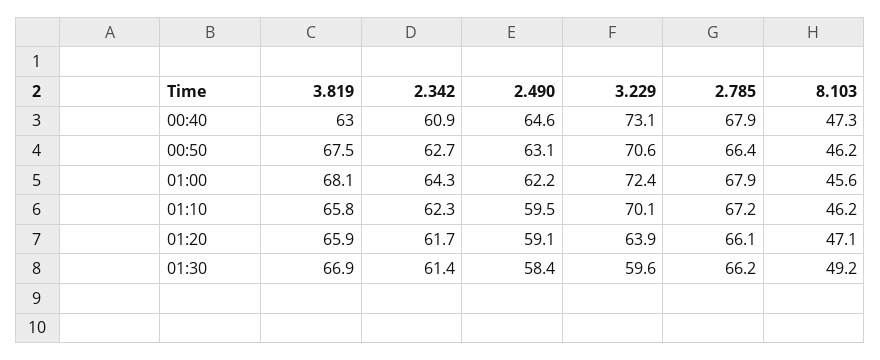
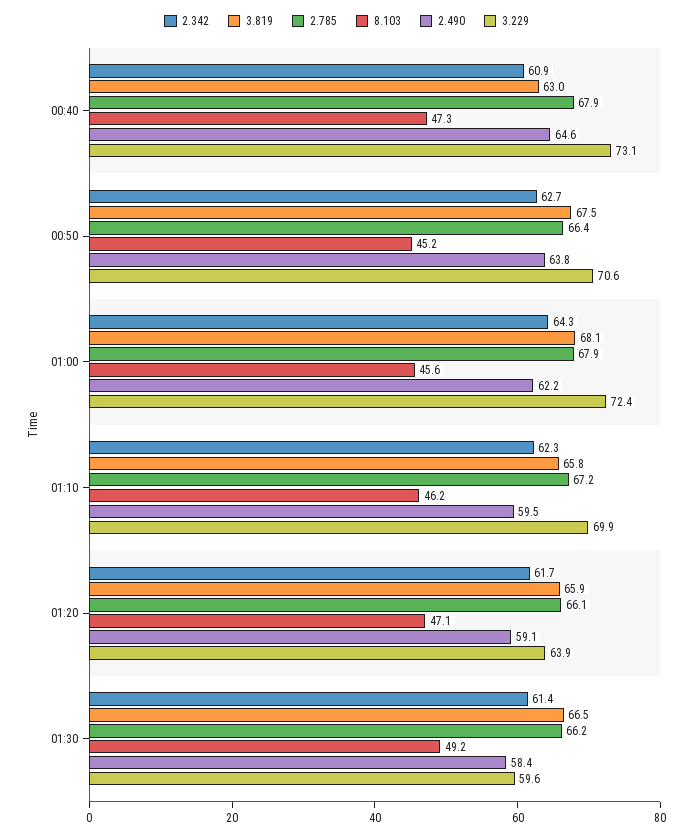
2.490, 00:50: 63.1 -> 63.8
8.103, 00:50: 46.2 -> 45.2
3.229, 01:10: 70.1 -> 69.9
3.819, 01:30: 66.9 -> 66.5

